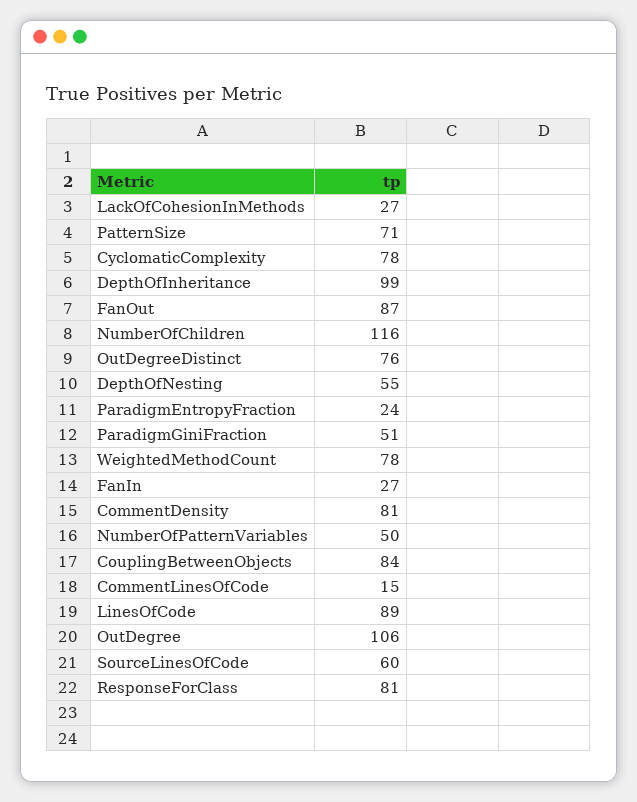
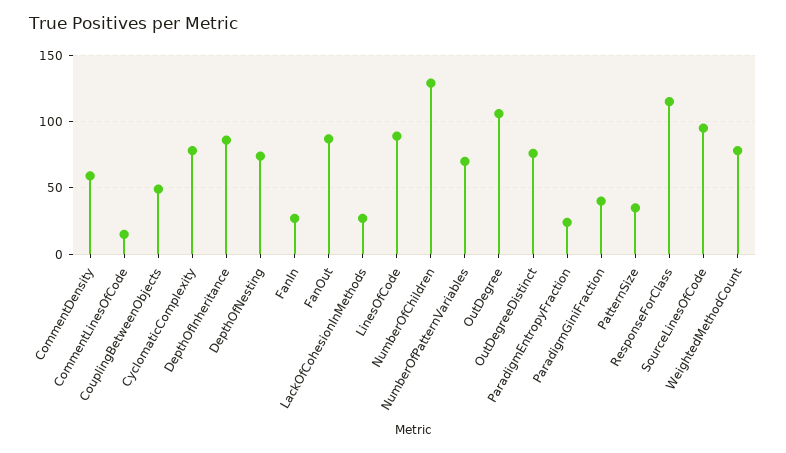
PatternSize: 71 -> 35
DepthOfInheritance: 99 -> 85
NumberOfChildren: 116 -> 130
DepthOfNesting: 55 -> 75
ParadigmGiniFraction: 51 -> 40
CommentDensity: 81 -> 60
NumberOfPatternVariables: 50 -> 70
CouplingBetweenObjects: 84 -> 50
SourceLinesOfCode: 60 -> 95
ResponseForClass: 81 -> 115

